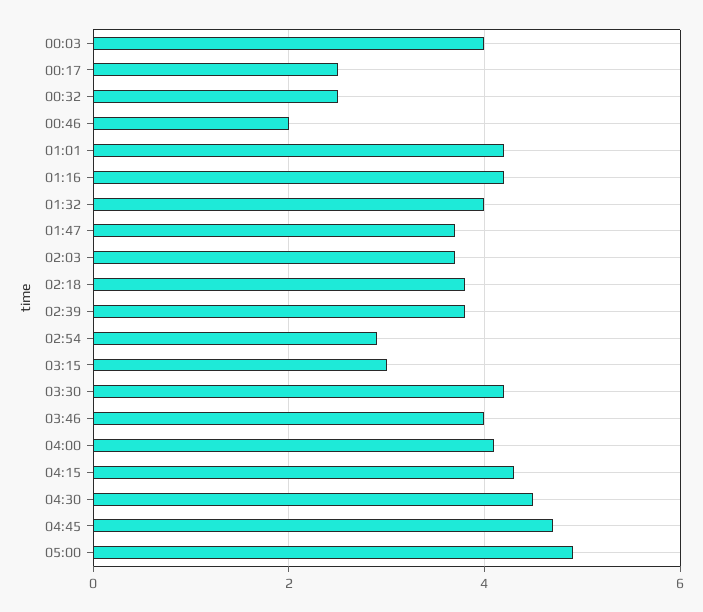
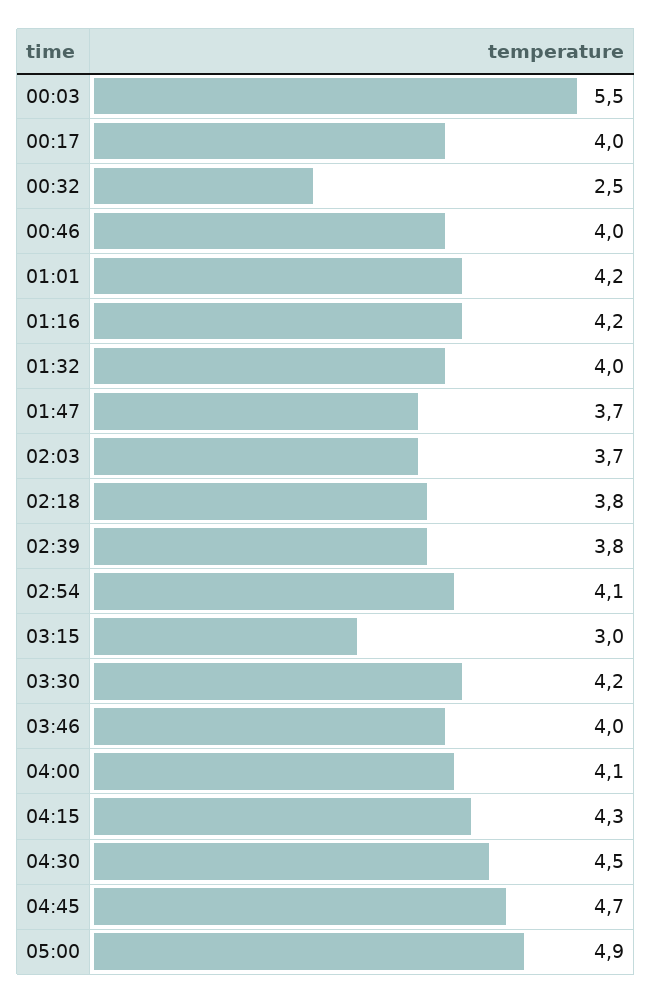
00:03: 4 -> 5.5
00:17: 2.5 -> 4
00:46: 2 -> 4
02:54: 3 -> 4.1

